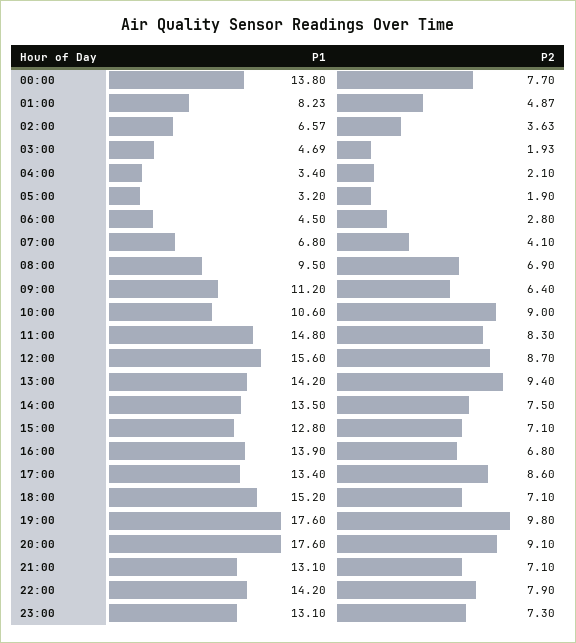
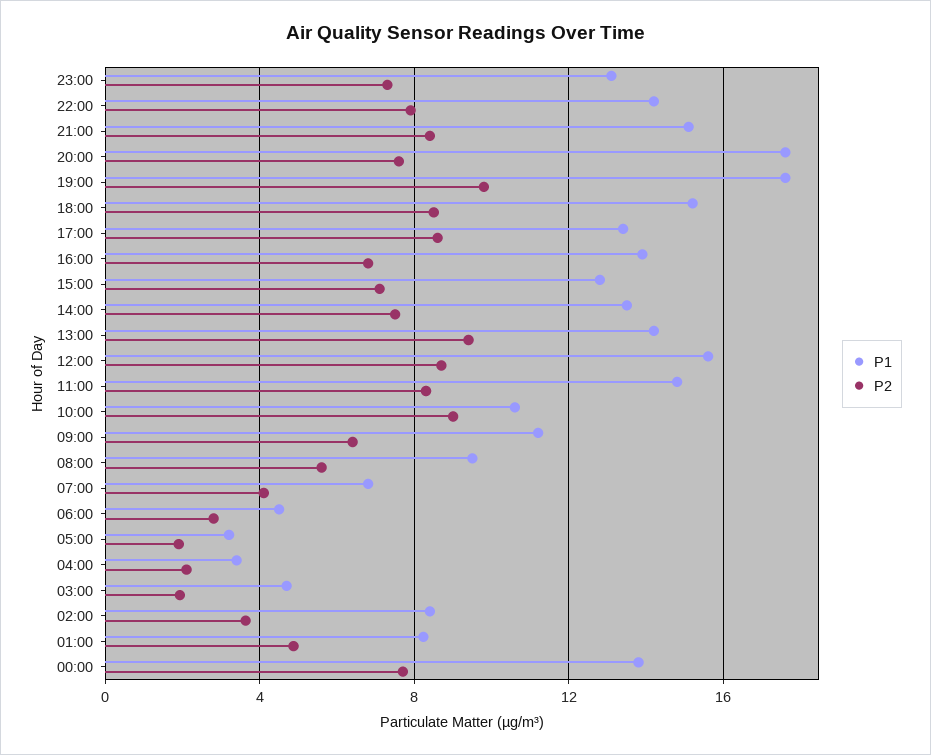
P1, 02:00: 6.57 -> 8.5
P2, 08:00: 6.9 -> 5.5
P2, 18:00: 7.1 -> 8.5
P2, 20:00: 9.1 -> 7.5
P1, 21:00: 13.1 -> 15
P2, 21:00: 7.1 -> 8.5

